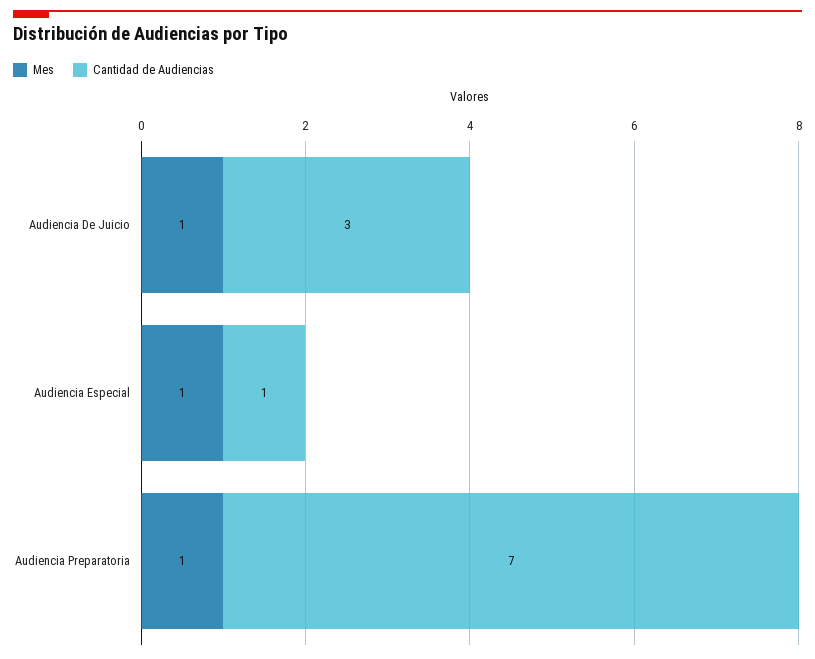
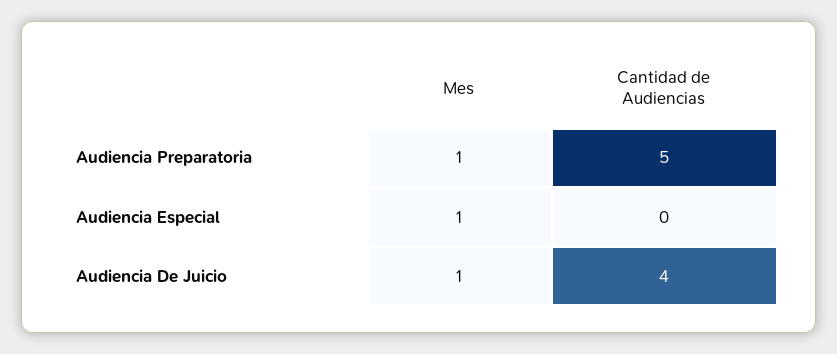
Cantidad de Audiencias, Audiencia De Juicio: 3 -> 4
Cantidad de Audiencias, Audiencia Especial: 1 -> 0
Cantidad de Audiencias, Audiencia Preparatoria: 7 -> 5

